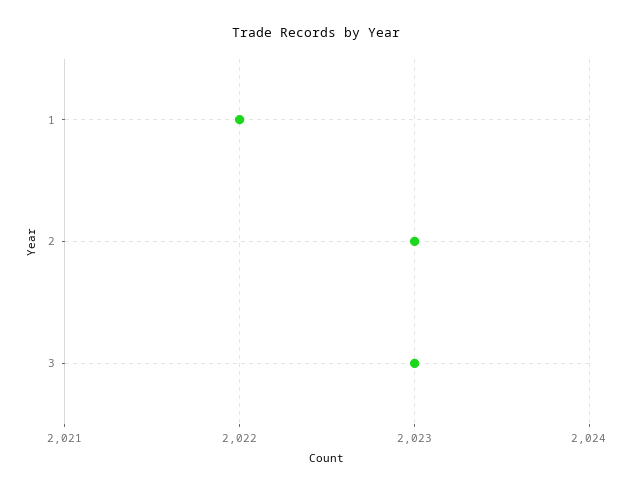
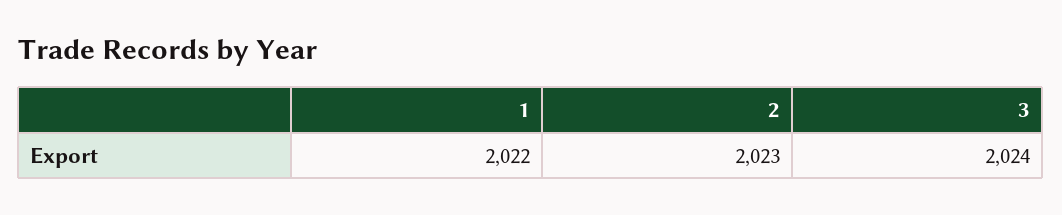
3: 2023 -> 2024

